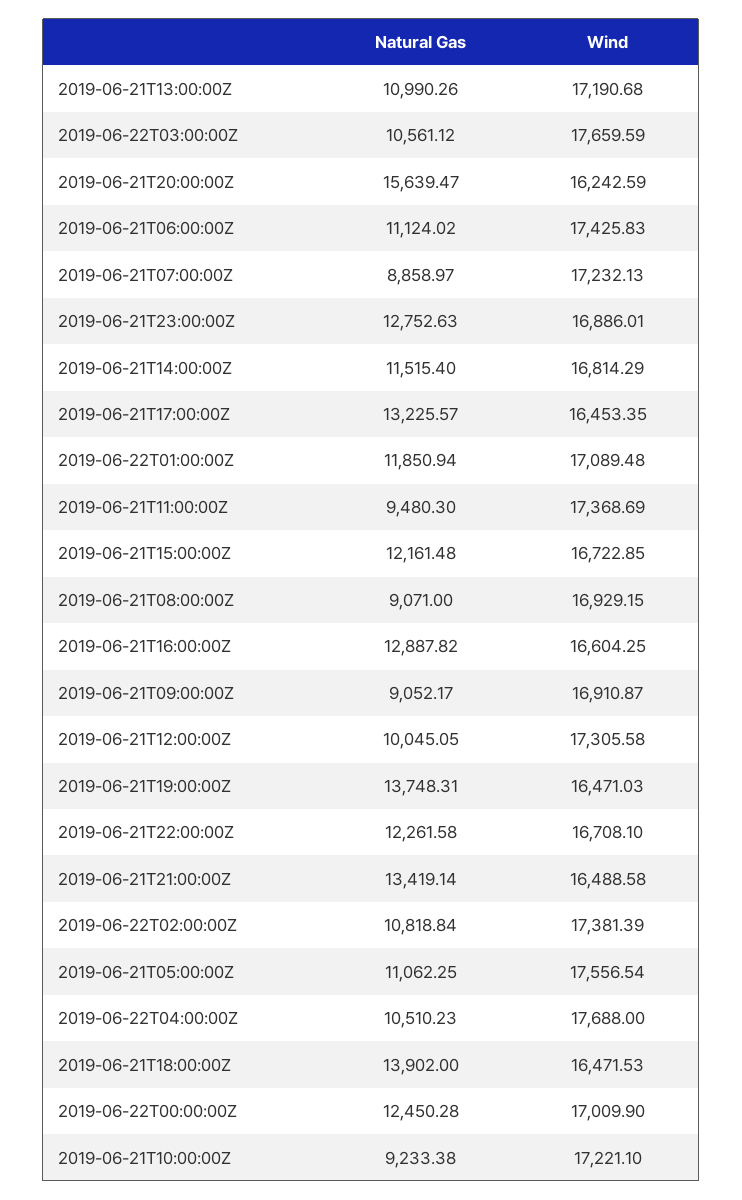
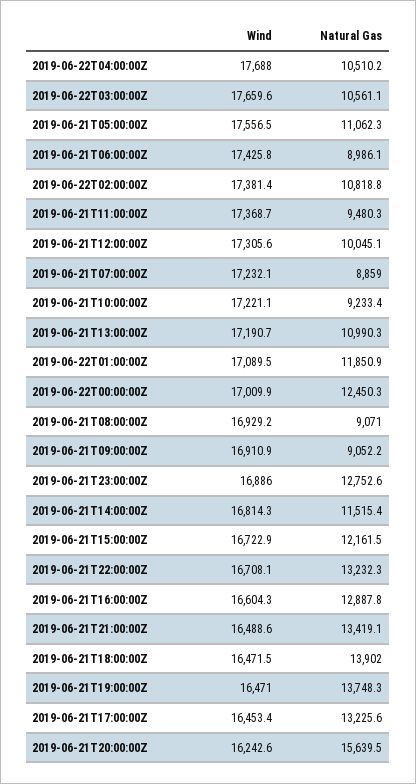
Natural Gas, 2019-06-21T06:00:00Z: 11124.02 -> 8986.1
Natural Gas, 2019-06-21T22:00:00Z: 12261.58 -> 13232.3

